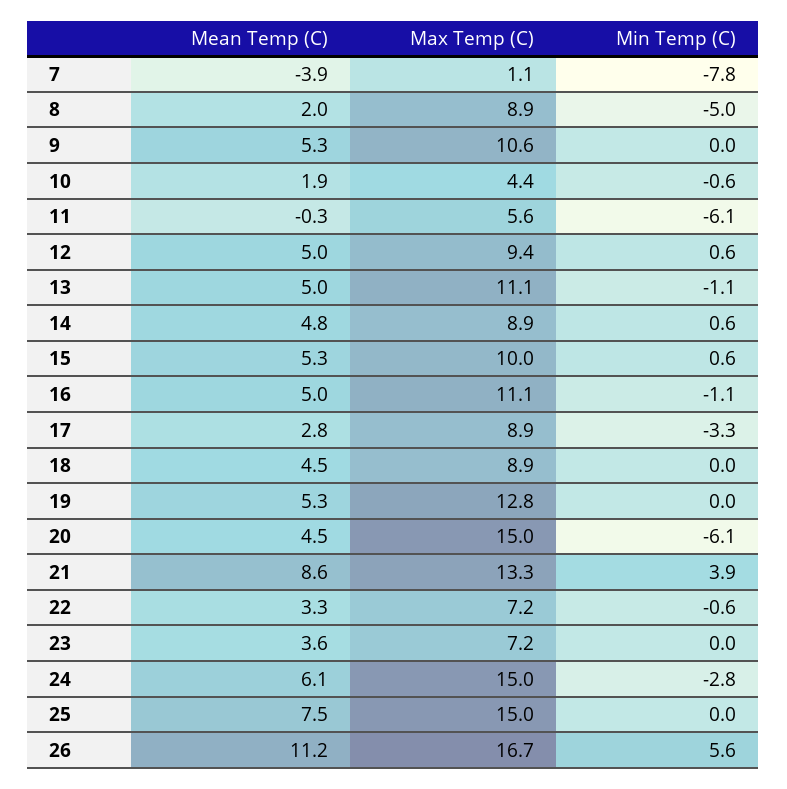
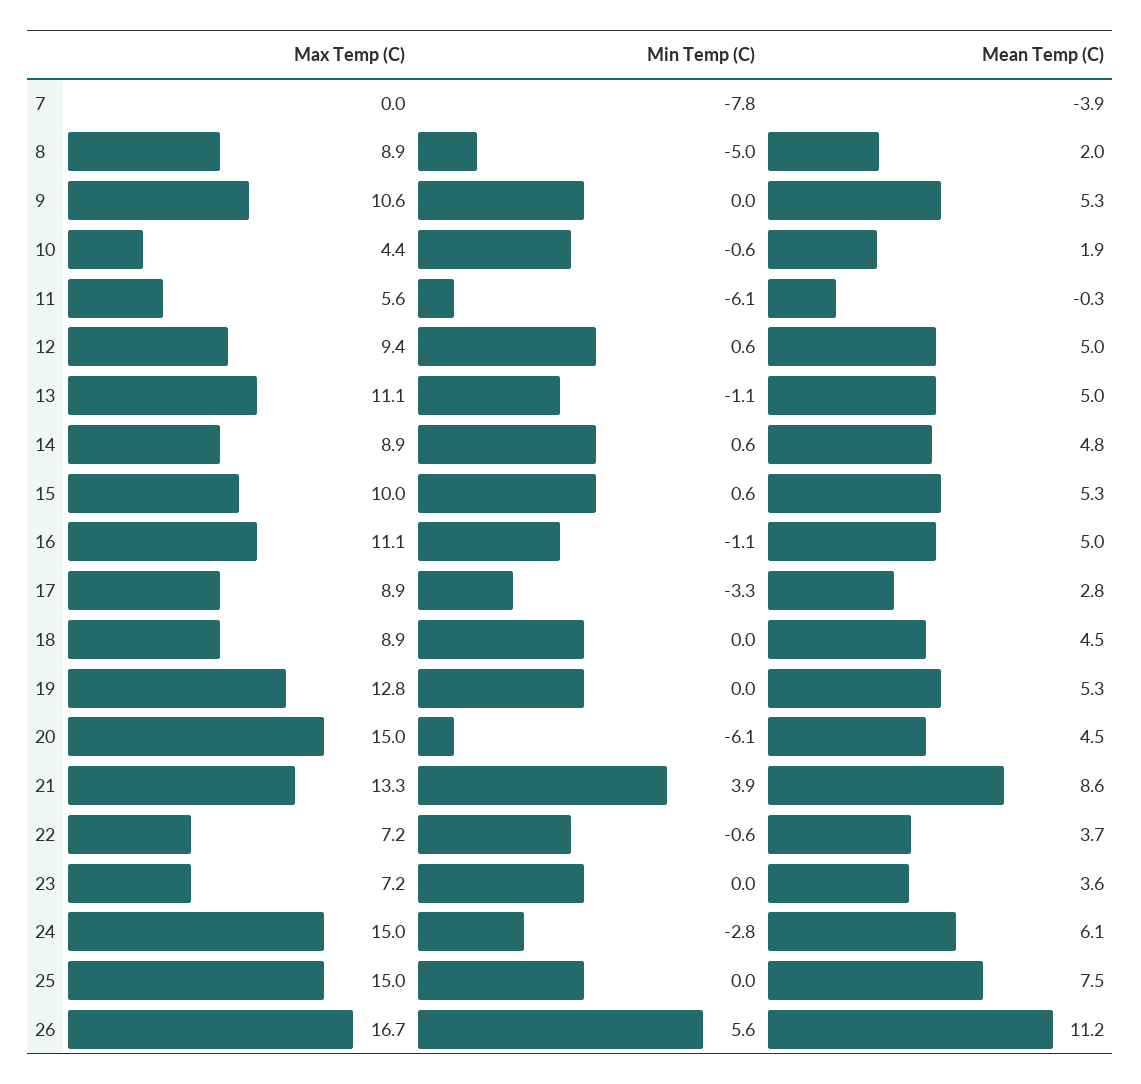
Max Temp (C), 7: 1.1 -> 0
Mean Temp (C), 22: 3.3 -> 3.7

